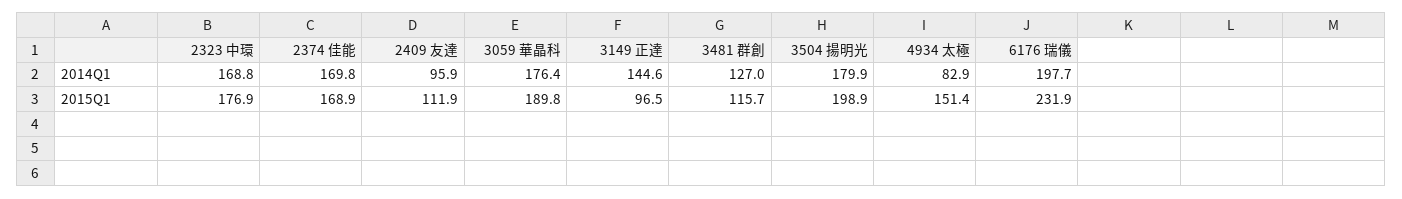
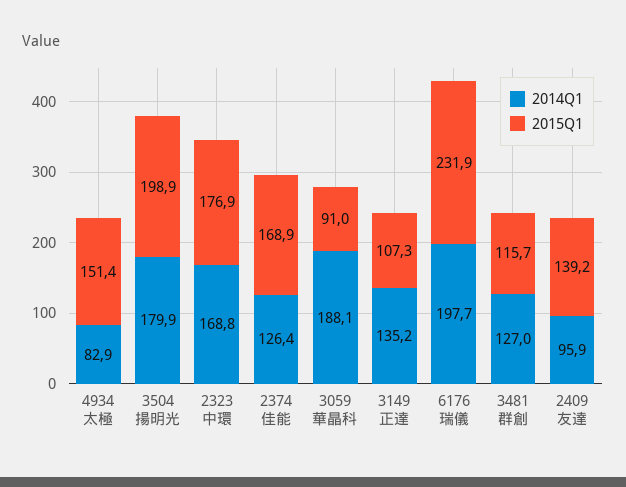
2014Q1, 2374 佳能: 169.8 -> 126.4
2014Q1, 3059 華晶科: 176.4 -> 188.1
2014Q1, 3149 正達: 144.6 -> 135.2
2015Q1, 2409 友達: 111.9 -> 139.2
2015Q1, 3059 華晶科: 189.8 -> 91
2015Q1, 3149 正達: 96.5 -> 107.3

